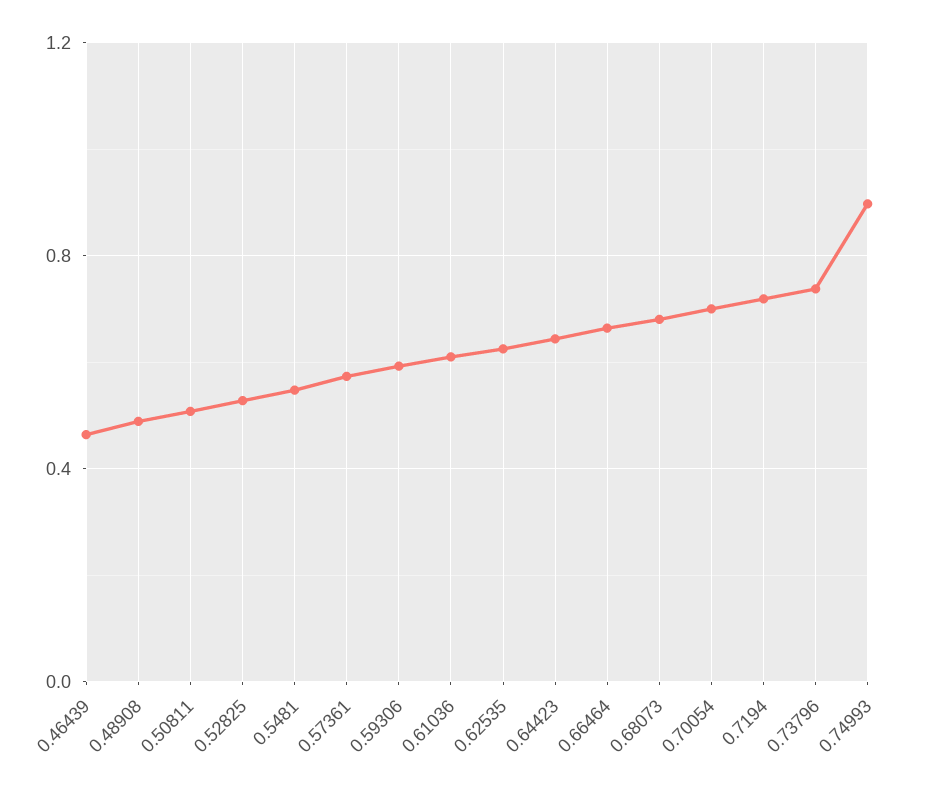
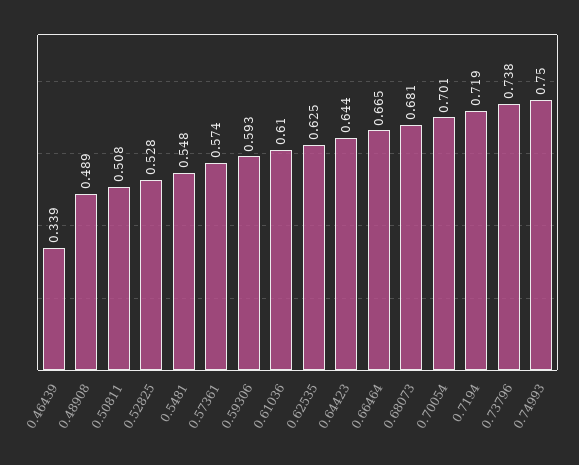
0.46439: 0.45 -> 0.339
0.74993: 0.9 -> 0.75

